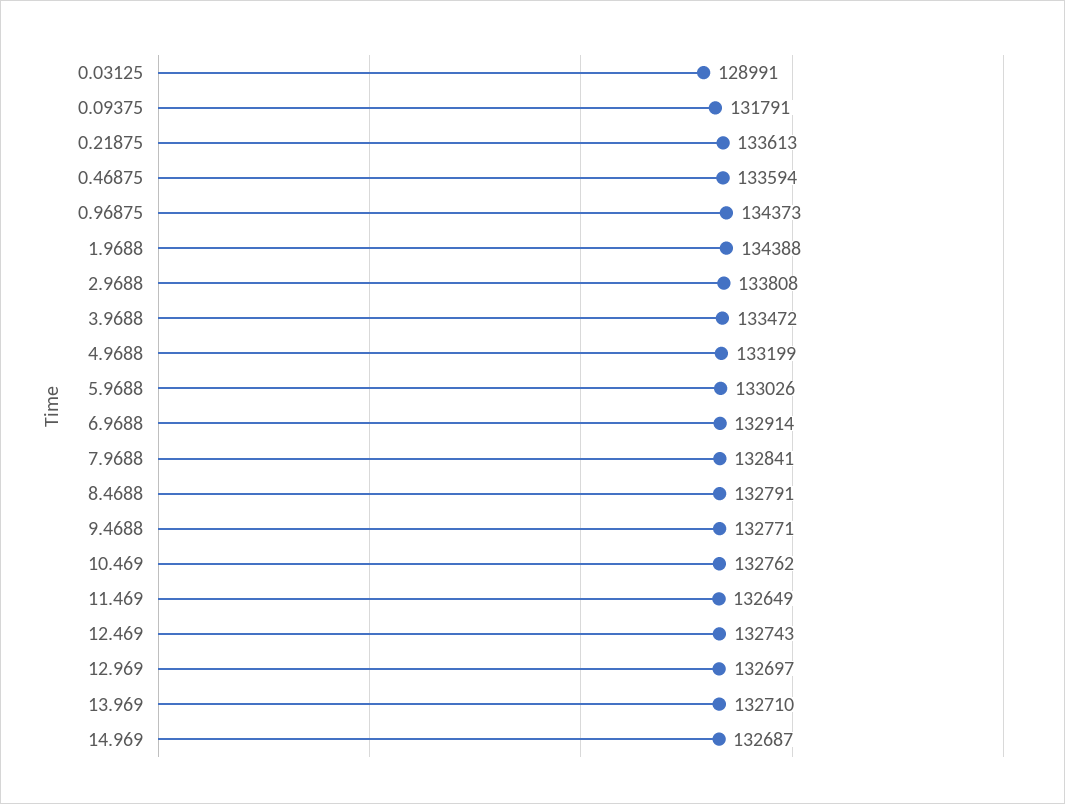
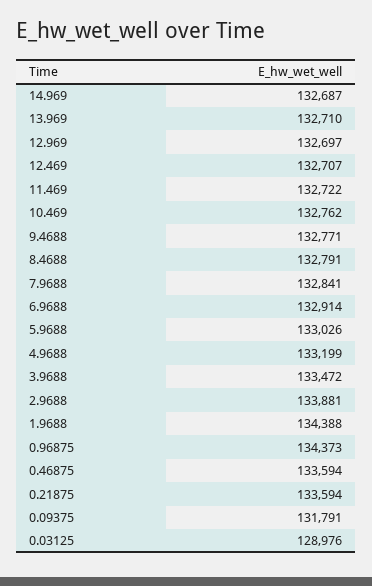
0.03125: 128991 -> 128976
0.21875: 133613 -> 133594
2.9688: 133808 -> 133881
11.469: 132649 -> 132722
12.469: 132743 -> 132707

